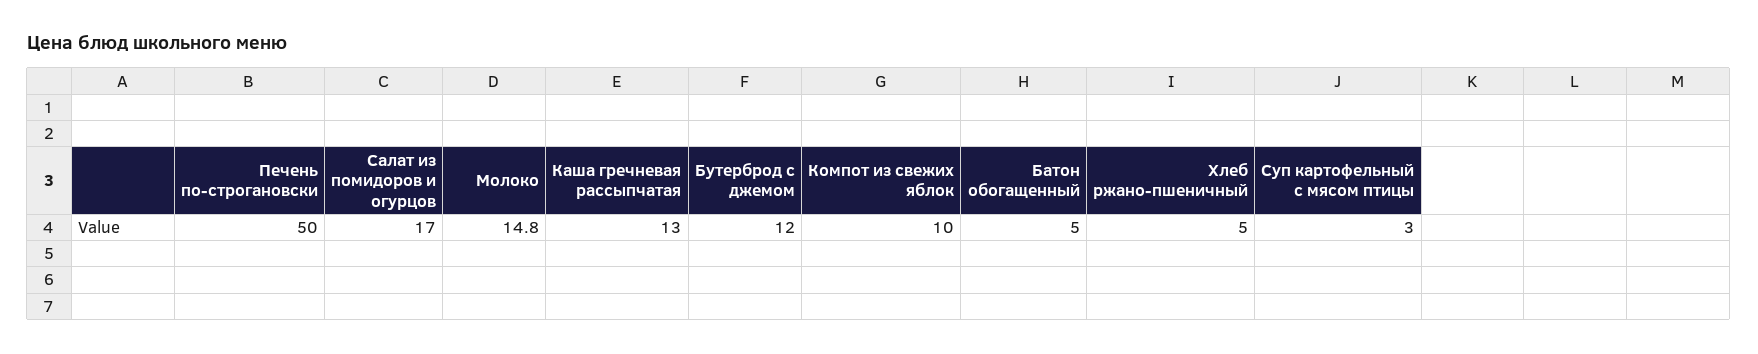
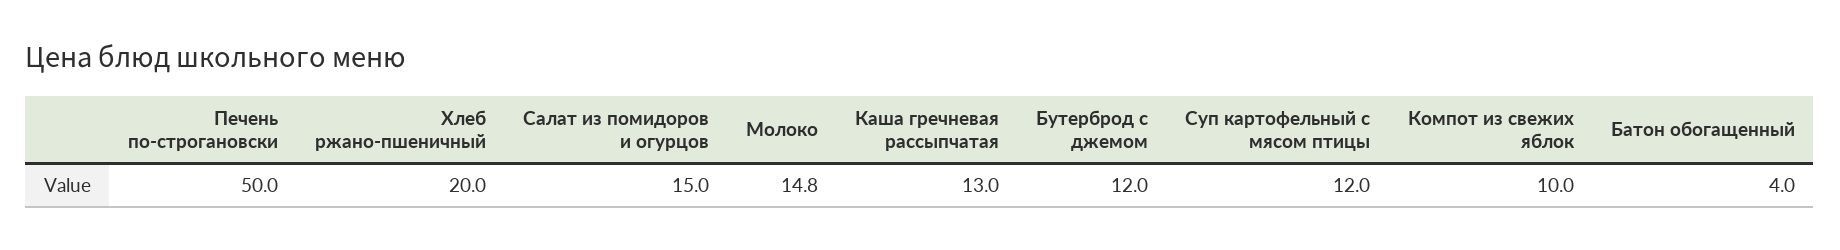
Салат из помидоров и огурцов: 17 -> 15
Батон обогащенный: 5 -> 4
Хлеб ржано-пшеничный: 5 -> 20
Суп картофельный с мясом птицы: 3 -> 12

